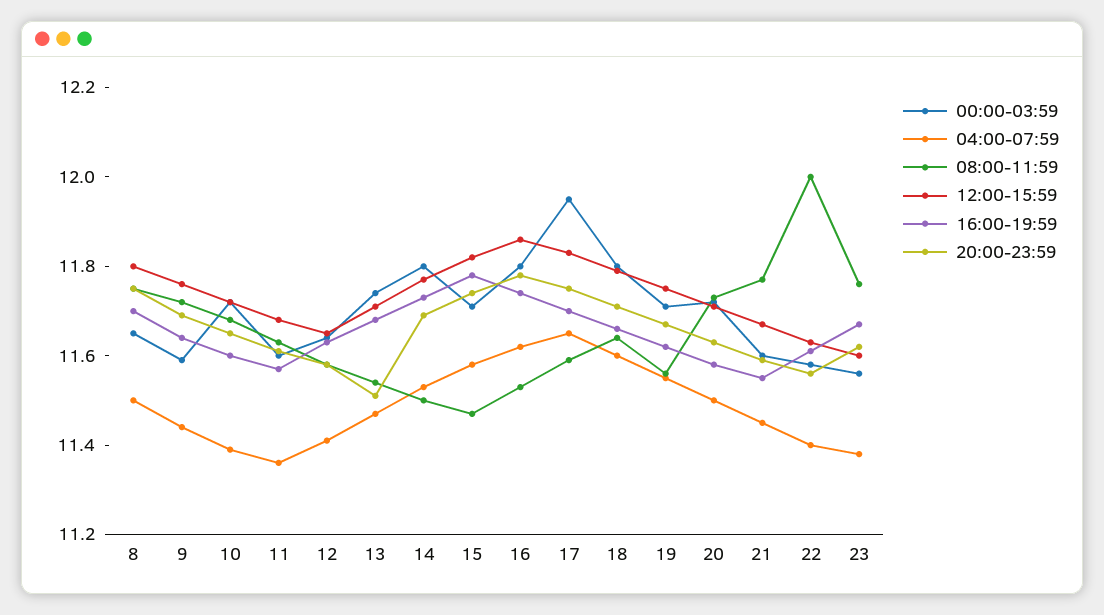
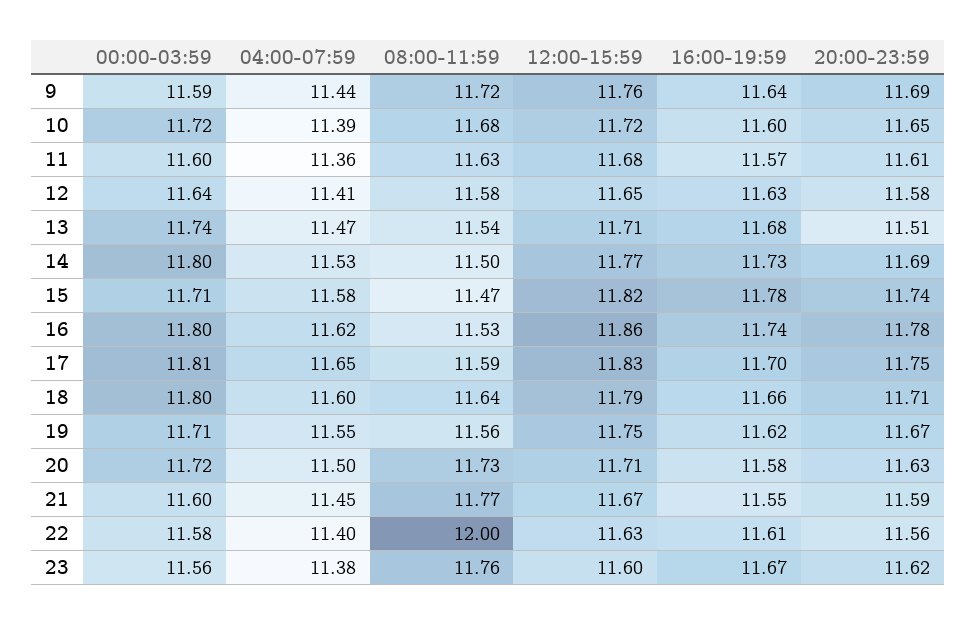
00:00-03:59, 8: 11.65 -> none
04:00-07:59, 8: 11.5 -> none
08:00-11:59, 8: 11.75 -> none
12:00-15:59, 8: 11.8 -> none
16:00-19:59, 8: 11.7 -> none
20:00-23:59, 8: 11.75 -> none
00:00-03:59, 17: 11.95 -> 11.81

